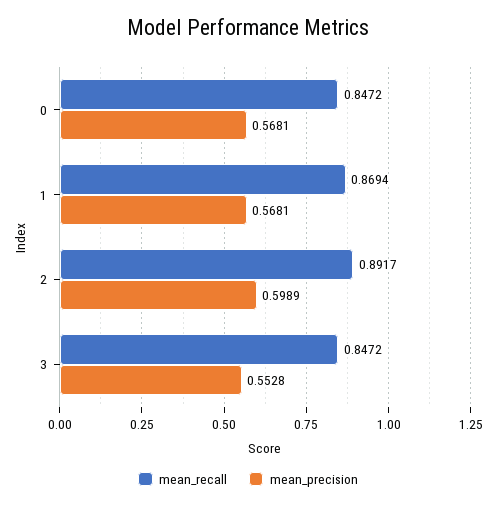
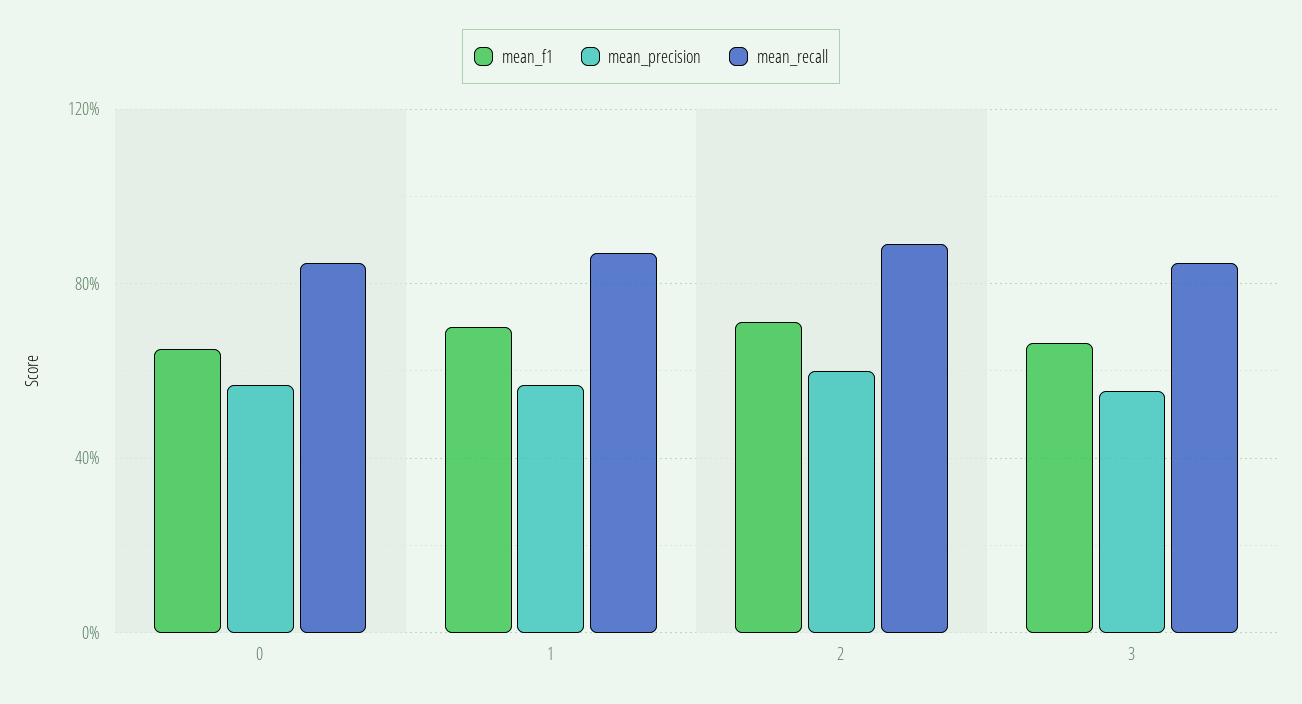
mean_f1, 0: none -> 0.65
mean_f1, 1: none -> 0.7
mean_f1, 2: none -> 0.7
mean_f1, 3: none -> 0.65

